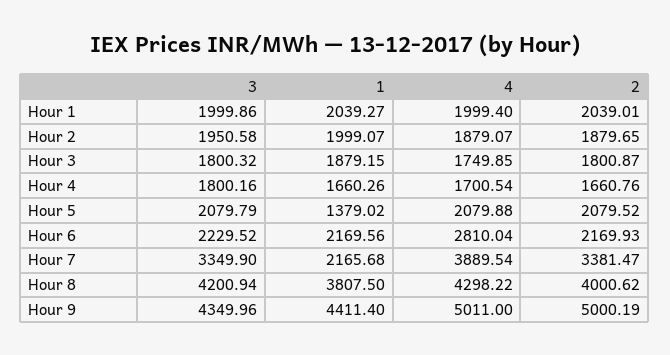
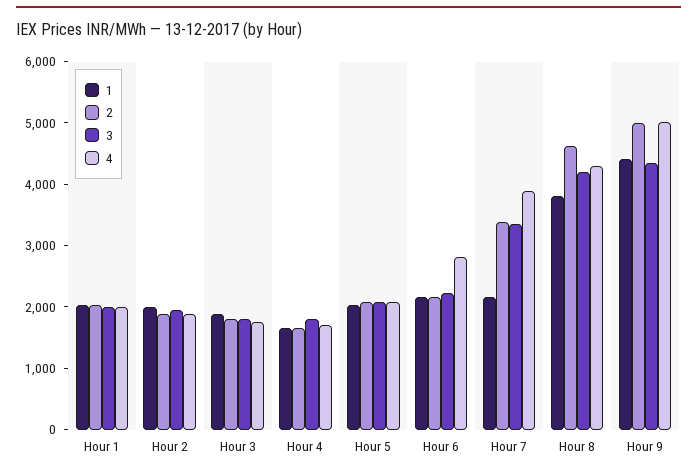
1, Hour 5: 1379.02 -> 2000
2, Hour 8: 4000.62 -> 4600

